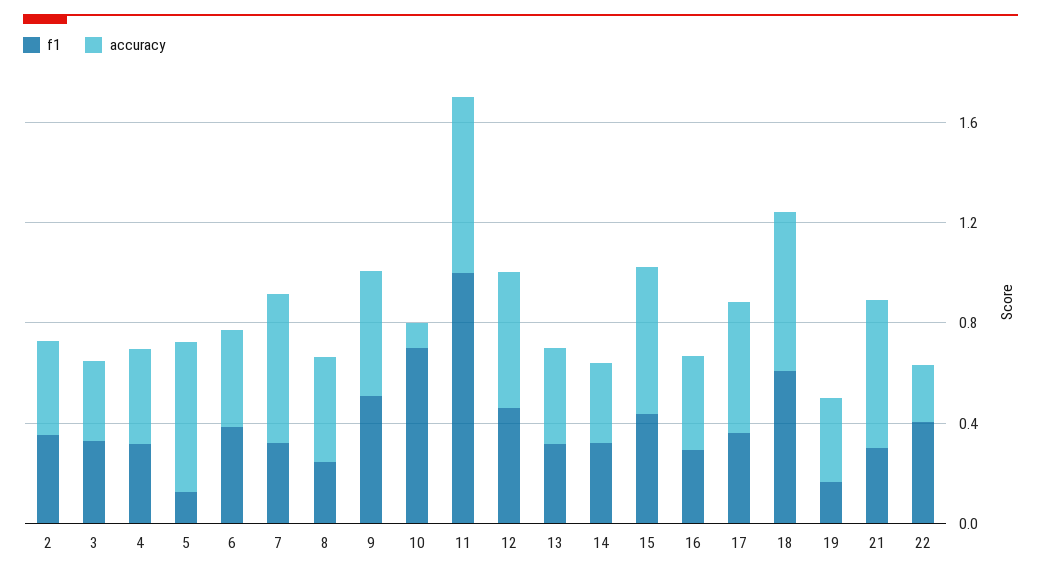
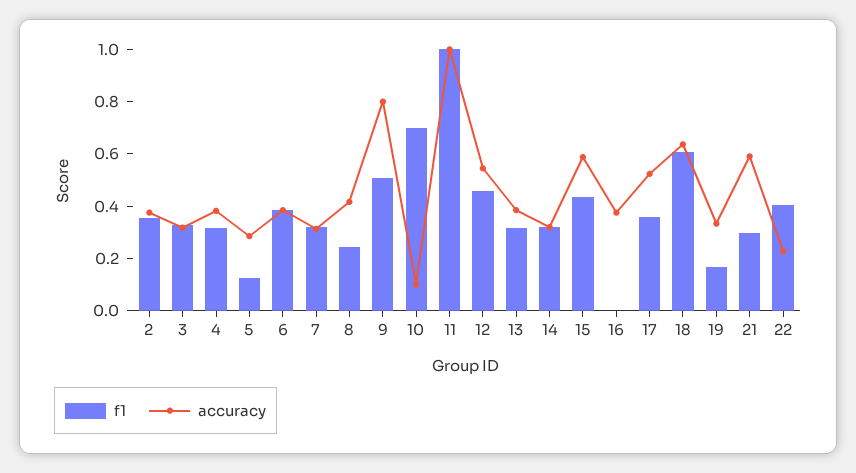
accuracy, 5: 0.6 -> 0.3
accuracy, 7: 0.6 -> 0.3
accuracy, 9: 0.5 -> 0.8
accuracy, 11: 0.7 -> 1
f1, 16: 0.3 -> 0

